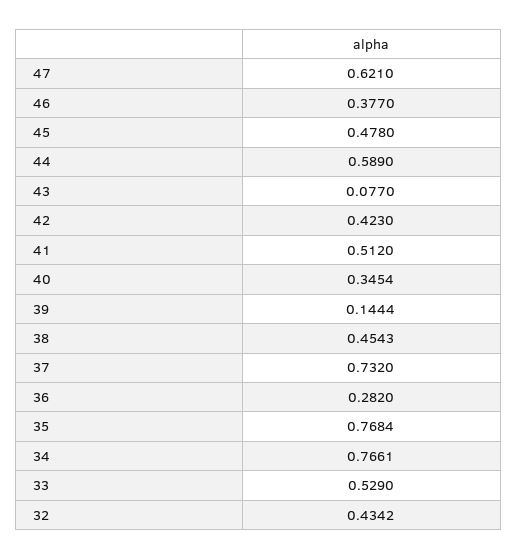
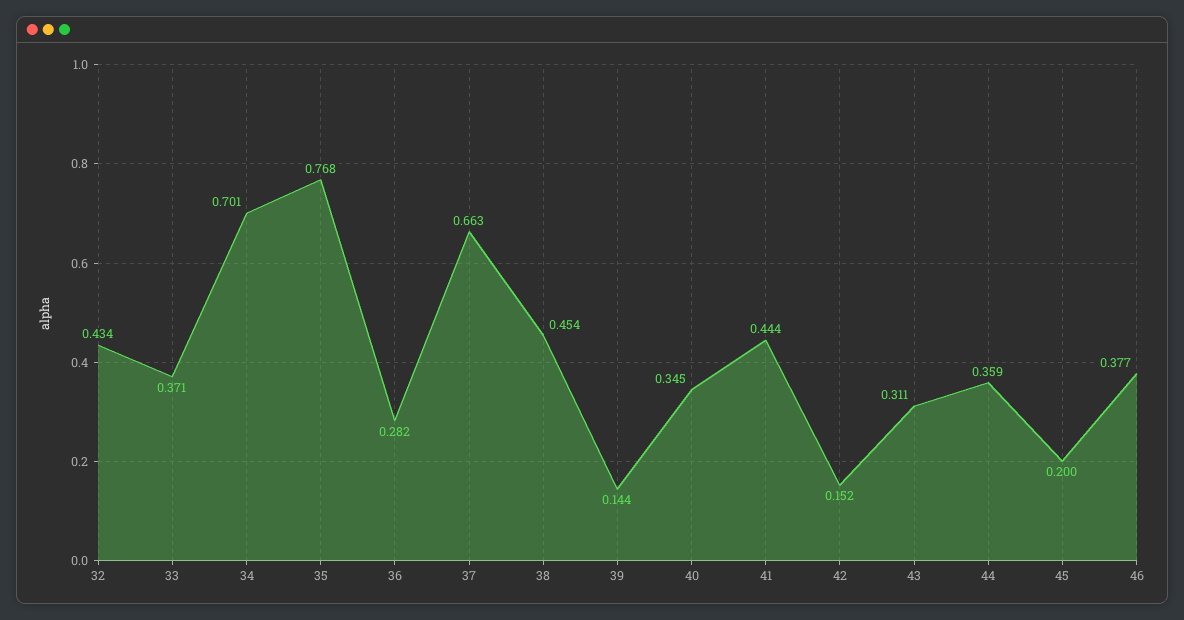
47: 0.621 -> none
45: 0.478 -> 0.2
44: 0.589 -> 0.359
43: 0.077 -> 0.311
42: 0.423 -> 0.152
41: 0.512 -> 0.444
37: 0.732 -> 0.663
34: 0.7661 -> 0.701
33: 0.529 -> 0.371

